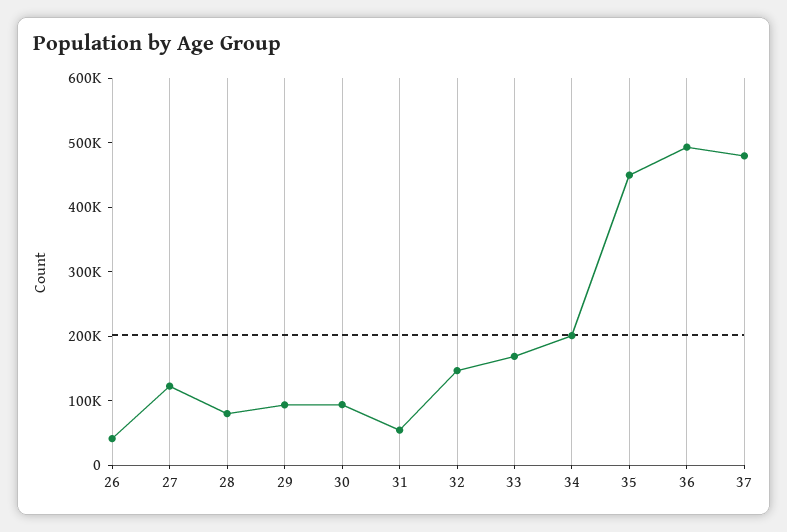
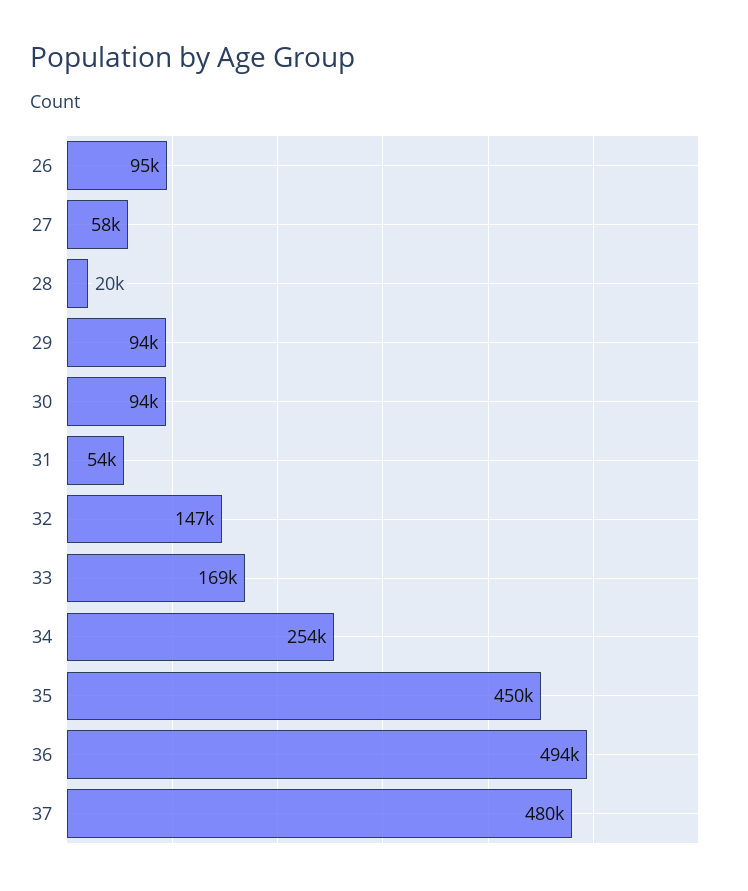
26: 40000 -> 95000
27: 120000 -> 58000
28: 80000 -> 20000
34: 200000 -> 254000

